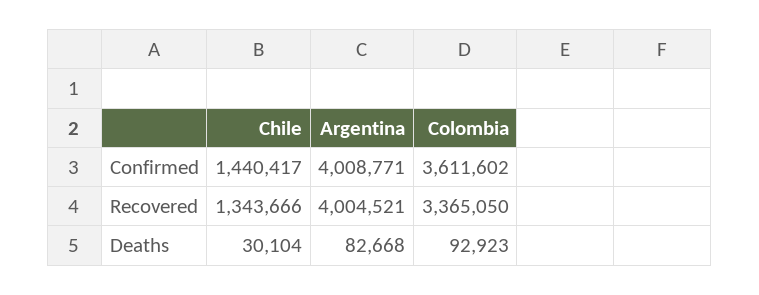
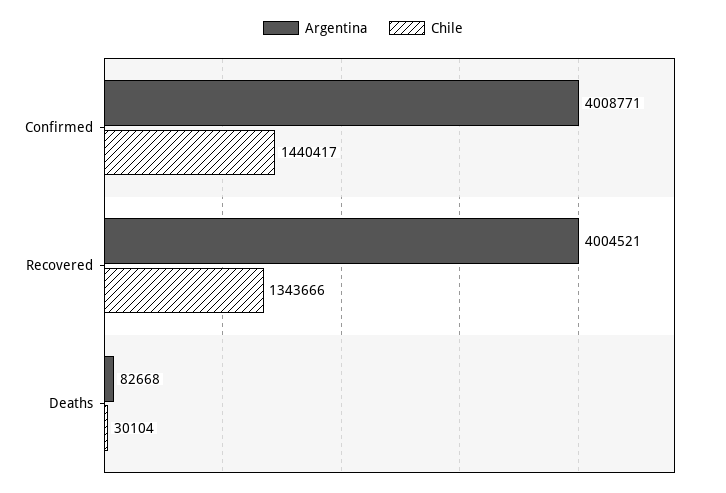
Colombia, Confirmed: 3611602 -> none
Colombia, Recovered: 3365050 -> none
Colombia, Deaths: 92923 -> none

